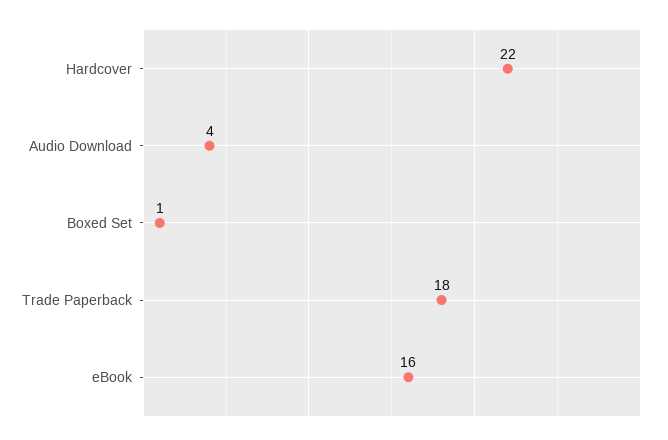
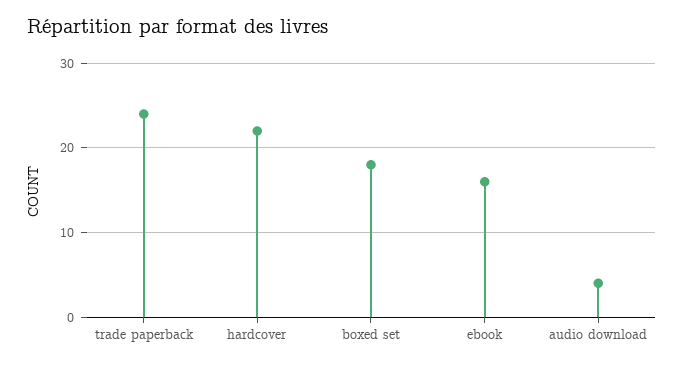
Boxed Set: 1 -> 18
Trade Paperback: 18 -> 24

